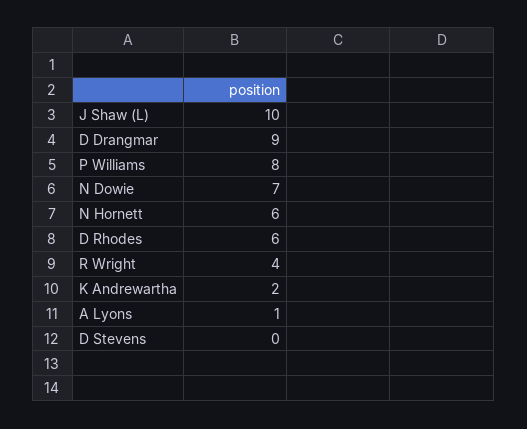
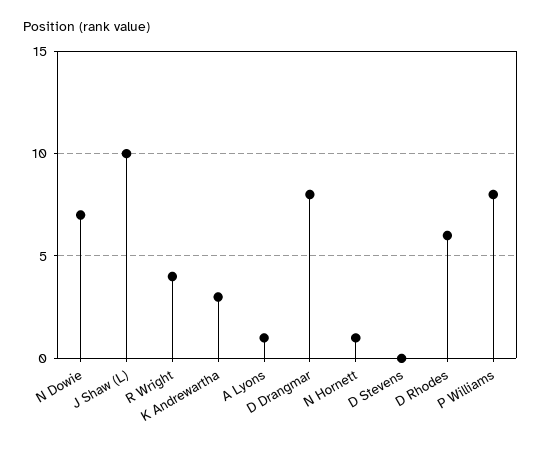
D Drangmar: 9 -> 8
N Hornett: 6 -> 1
K Andrewartha: 2 -> 3

